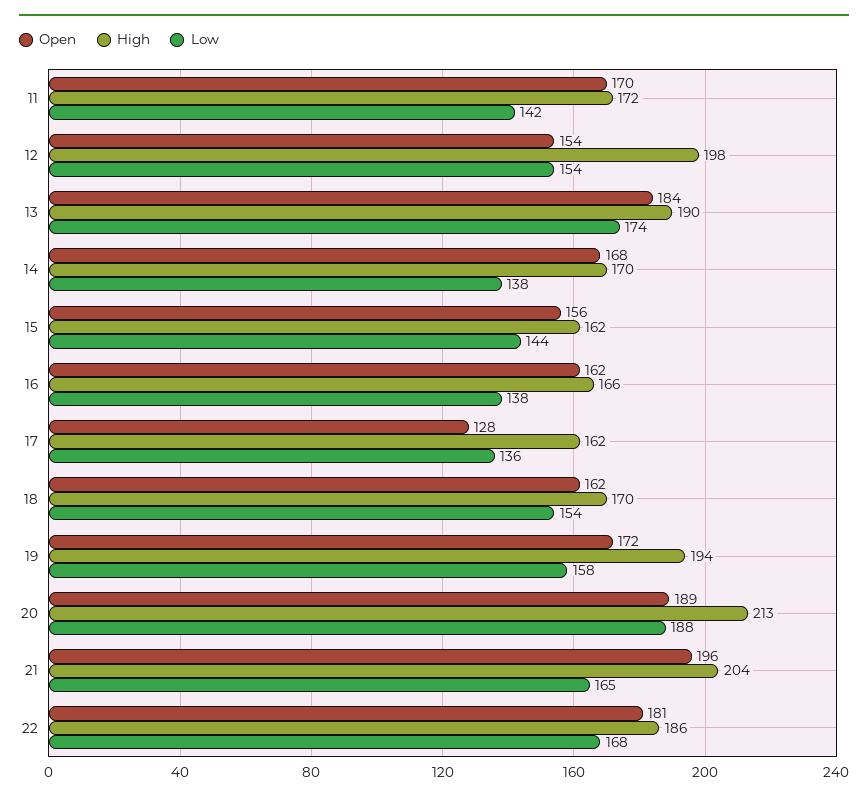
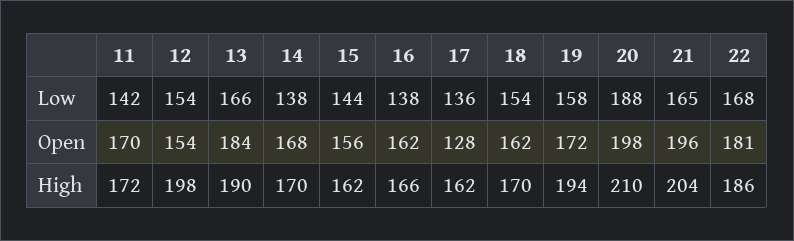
Low, 13: 174 -> 166
Open, 20: 189 -> 198
High, 20: 213 -> 210

